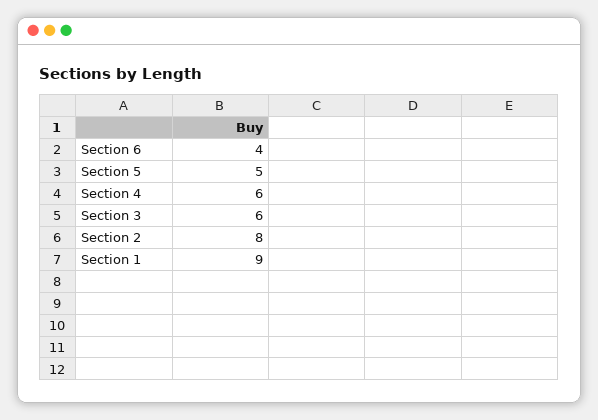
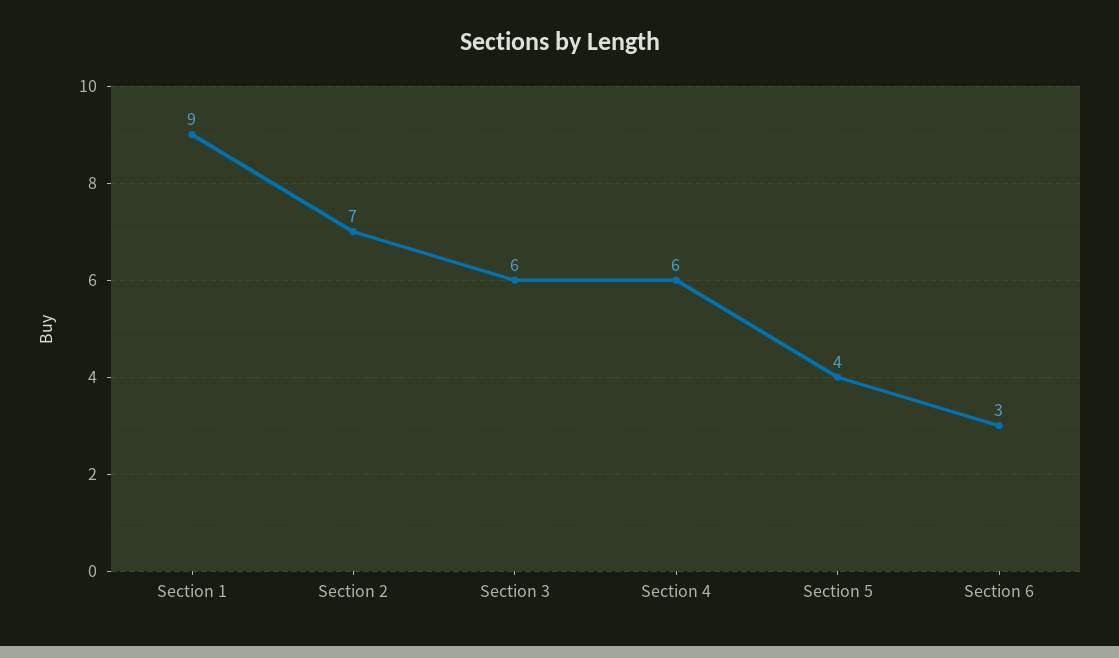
Section 6: 4 -> 3
Section 5: 5 -> 4
Section 2: 8 -> 7

